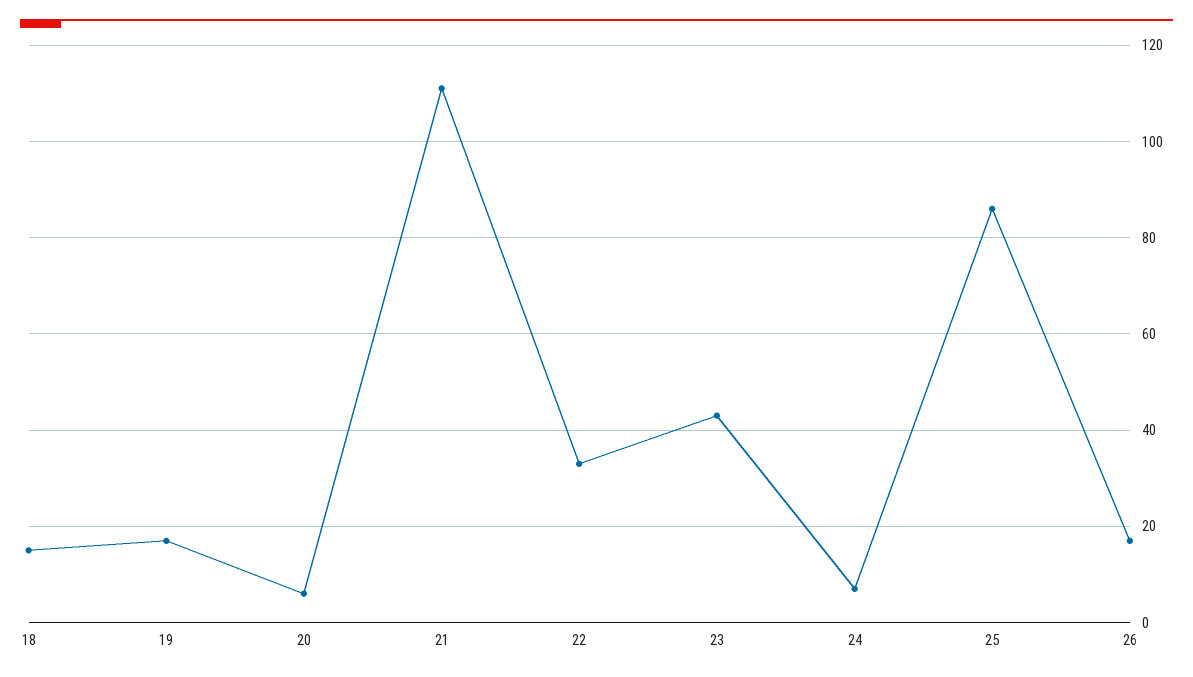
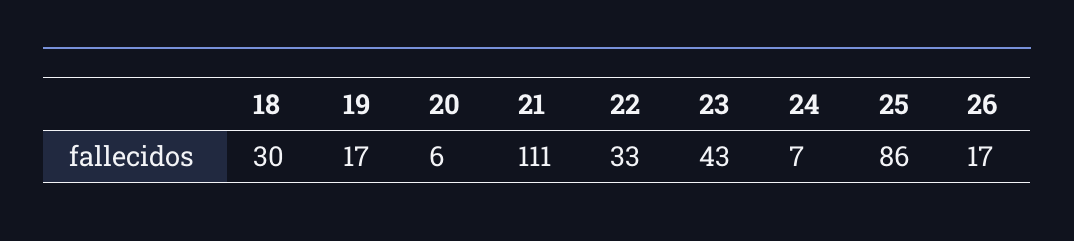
18: 15 -> 30

